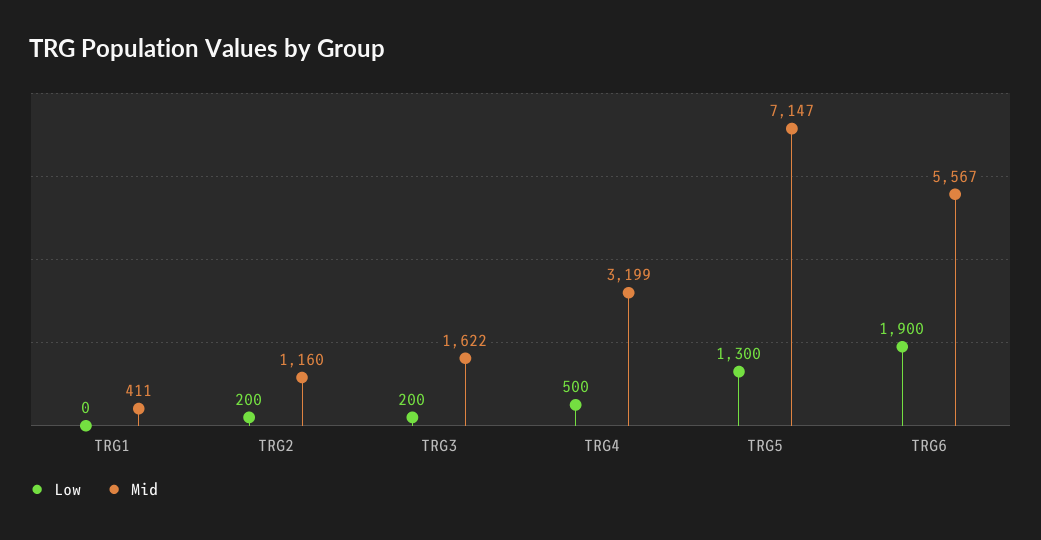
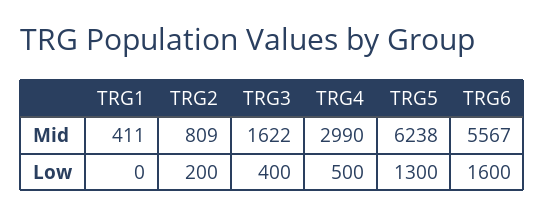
Mid, TRG2: 1160 -> 809
Low, TRG3: 200 -> 400
Mid, TRG4: 3199 -> 2990
Mid, TRG5: 7147 -> 6238
Low, TRG6: 1900 -> 1600

